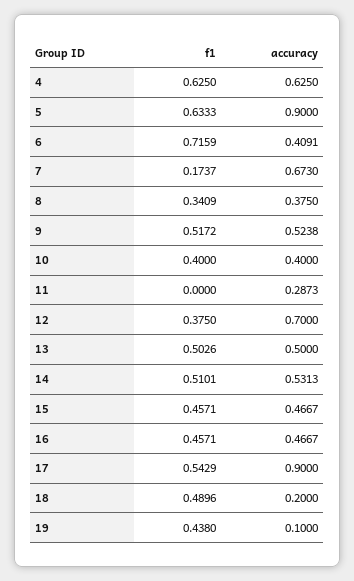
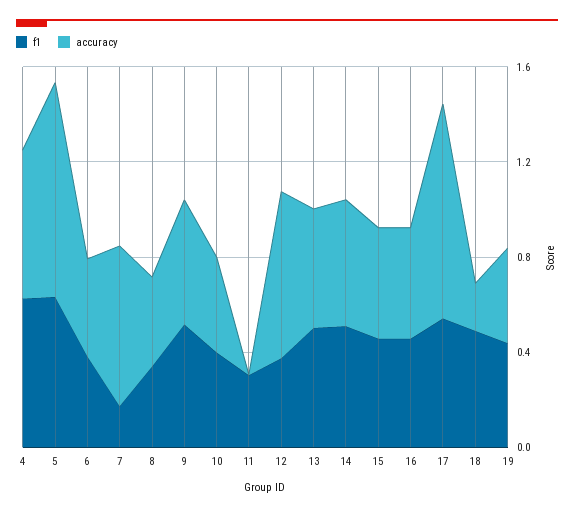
f1, 6: 0.7159 -> 0.4
f1, 11: 0 -> 0.3
accuracy, 11: 0.2873 -> 0
accuracy, 19: 0.1 -> 0.4

